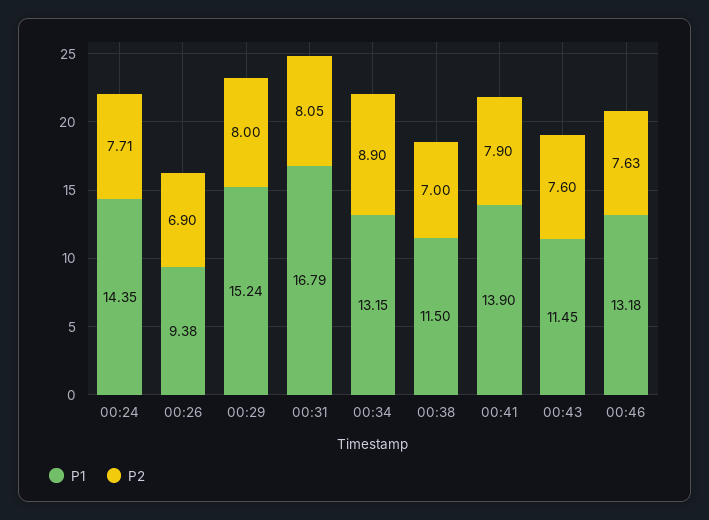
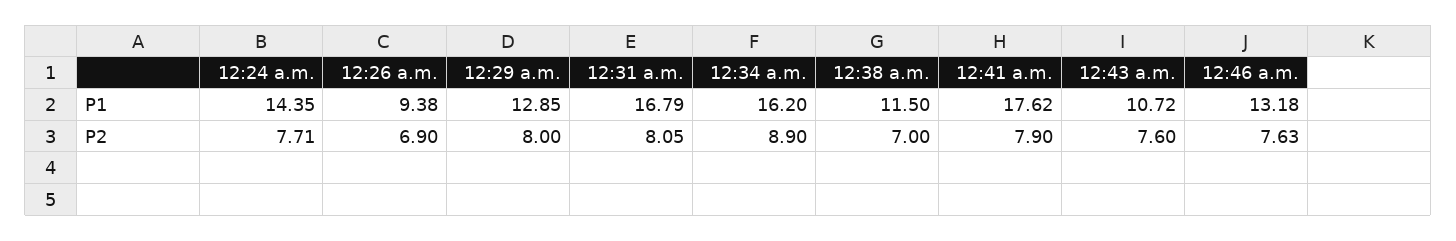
P1, 00:29: 15.24 -> 12.85
P1, 00:34: 13.15 -> 16.2
P1, 00:41: 13.9 -> 17.62
P1, 00:43: 11.45 -> 10.72

